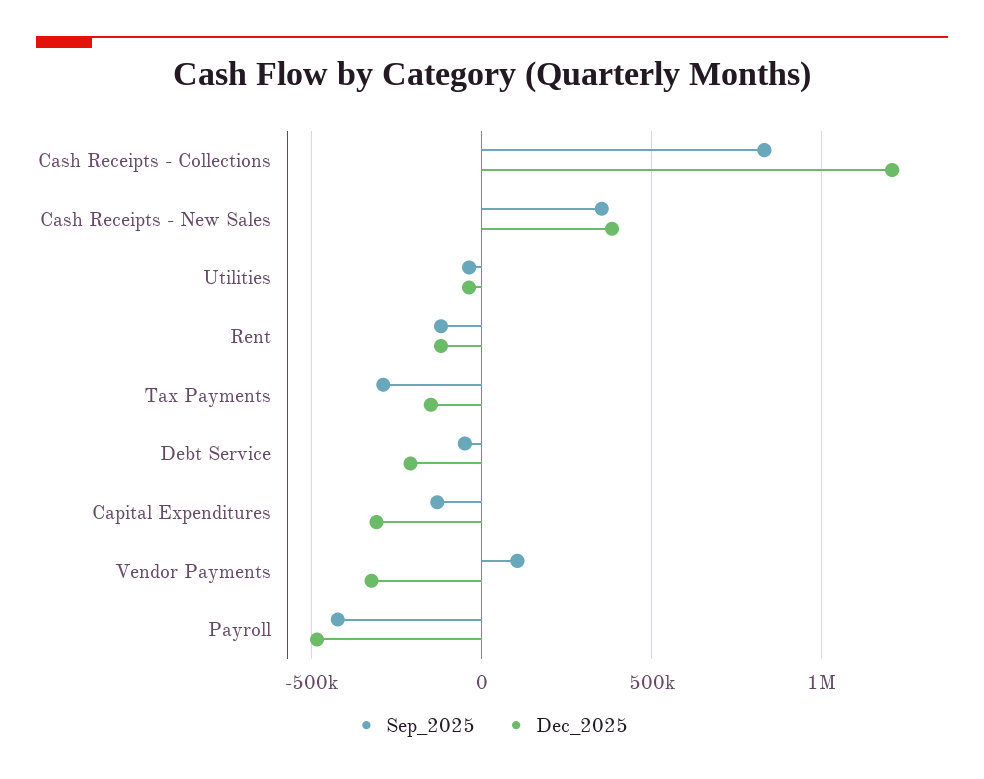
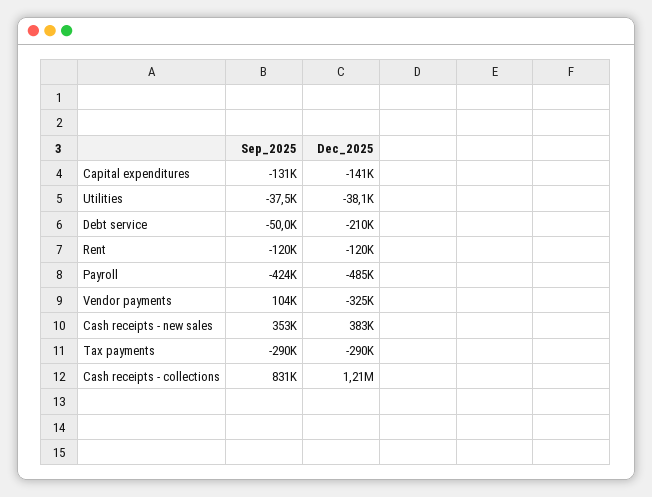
Dec_2025, Tax Payments: -150000 -> -290000
Dec_2025, Capital Expenditures: -300000 -> -141000

